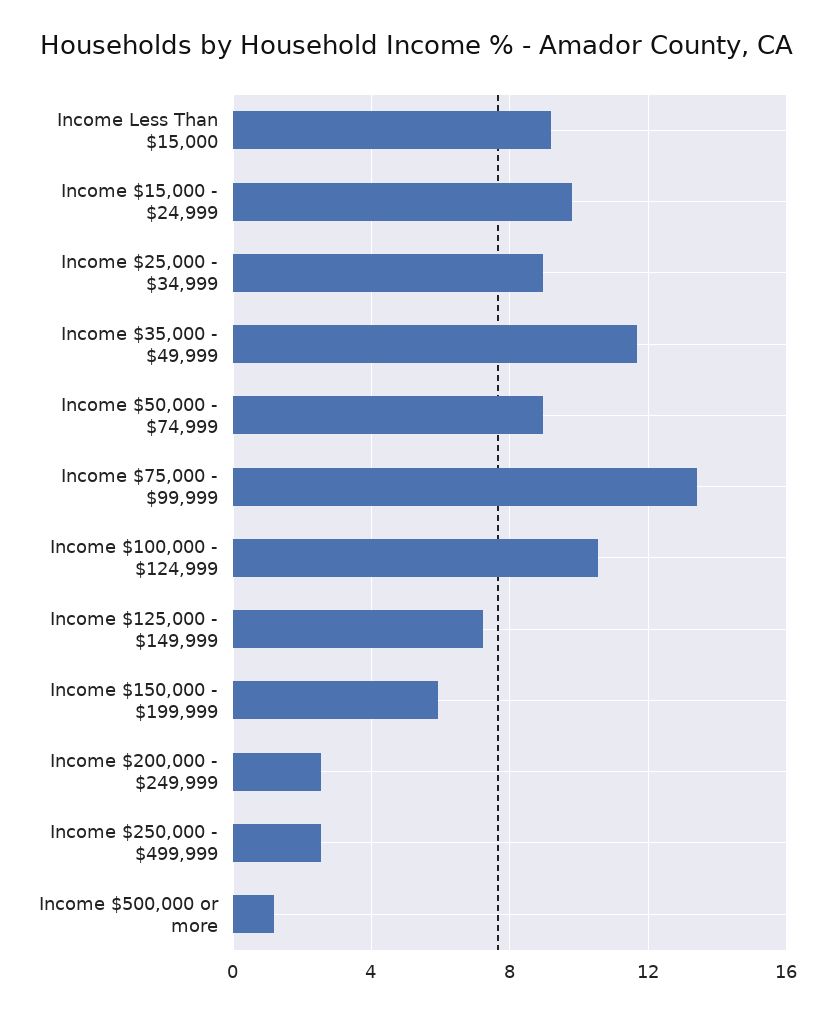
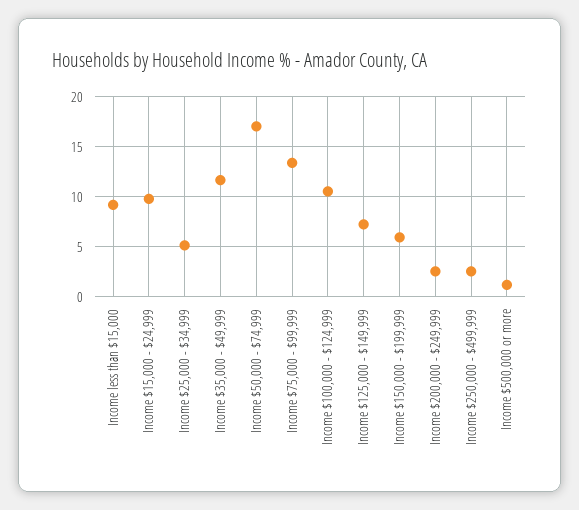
Income $25,000 - $34,999: 9 -> 5
Income $50,000 - $74,999: 9 -> 17

